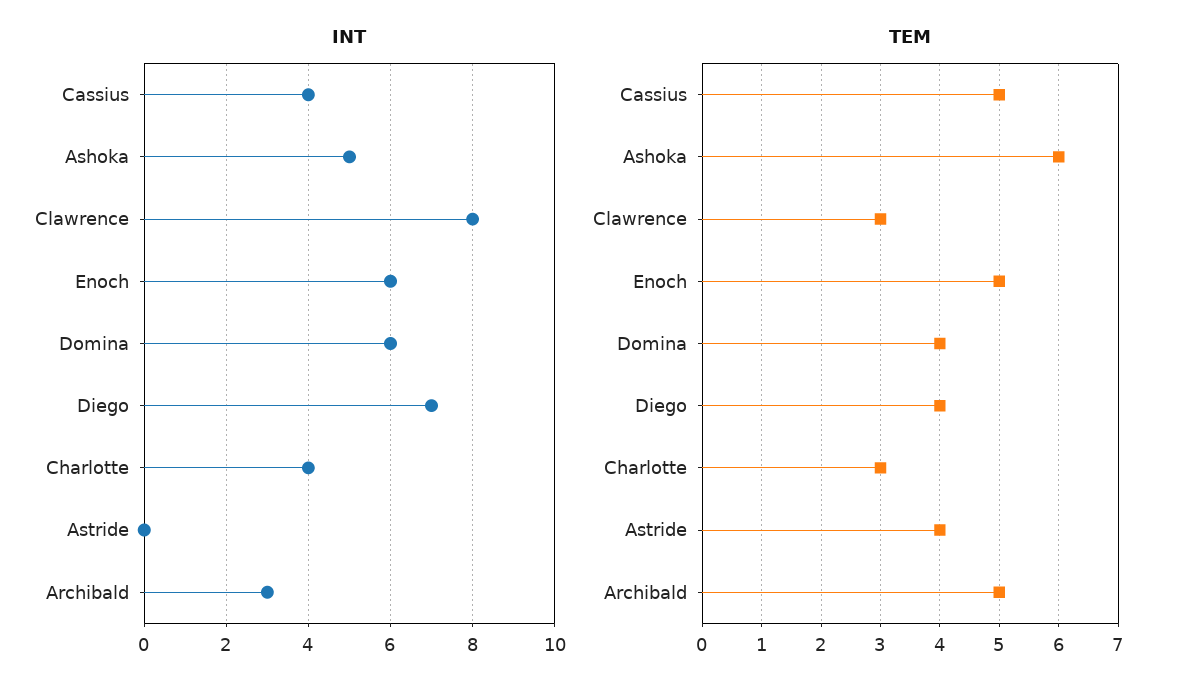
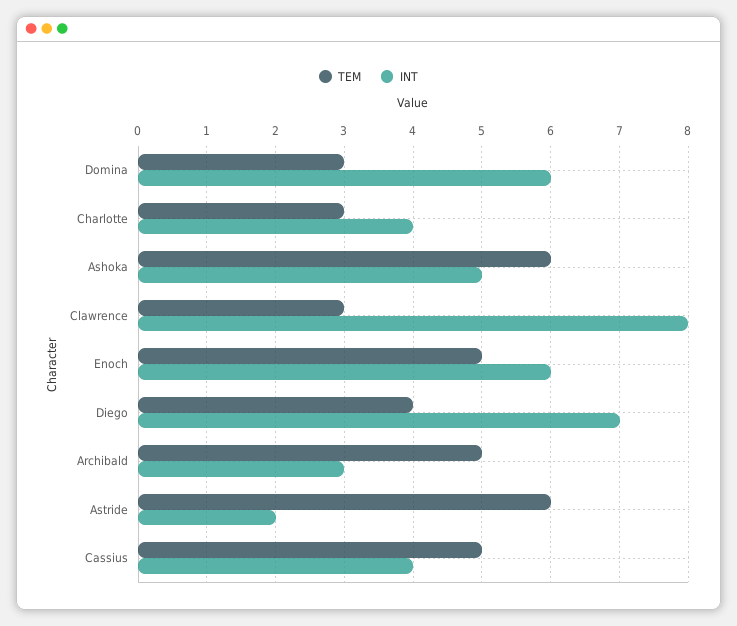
INT, Astride: 0 -> 2
TEM, Domina: 4 -> 3
TEM, Astride: 4 -> 6

